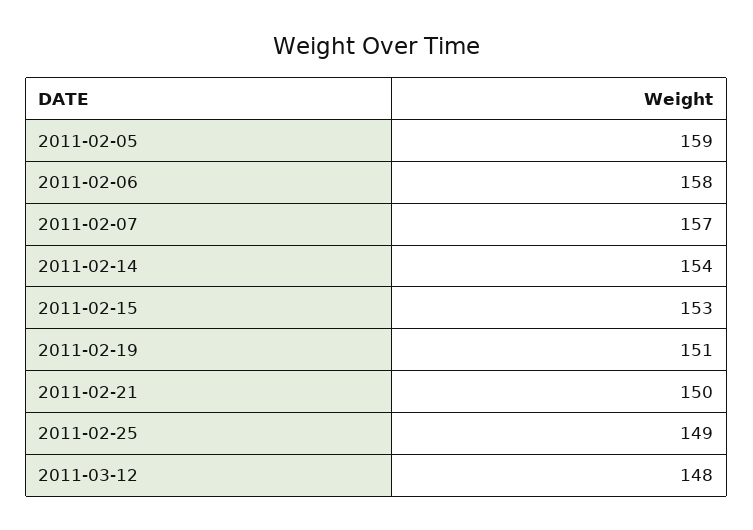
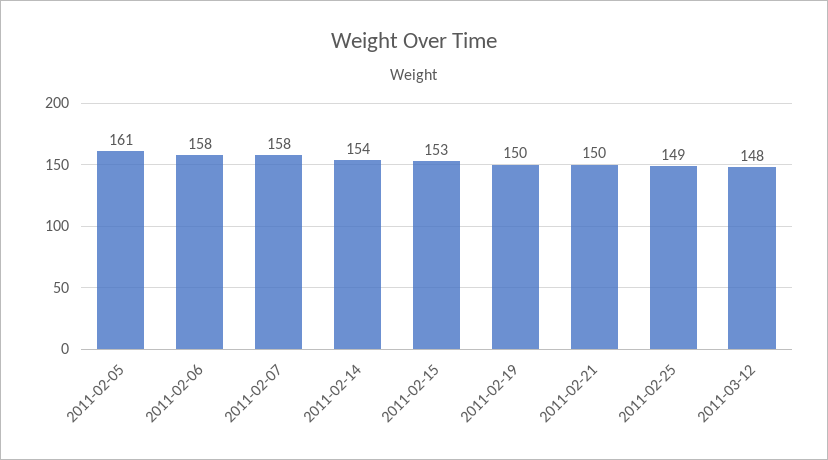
2011-02-05: 159 -> 161
2011-02-07: 157 -> 158
2011-02-19: 151 -> 150

